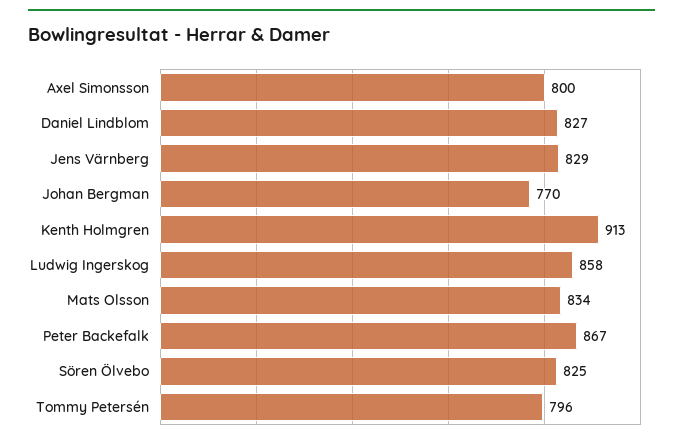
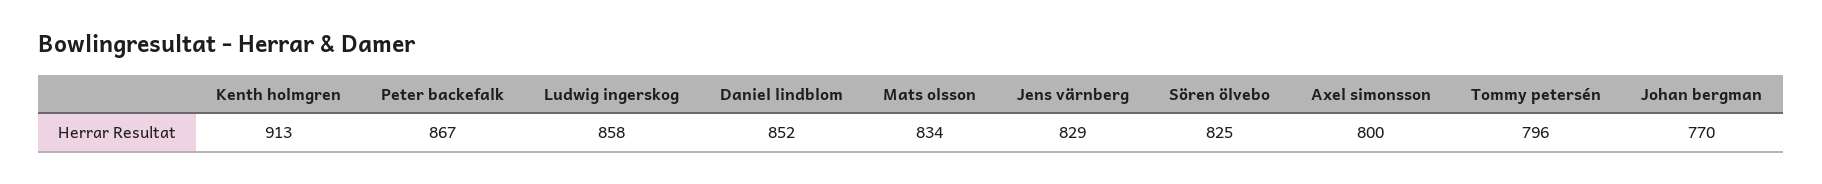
Daniel Lindblom: 827 -> 852

